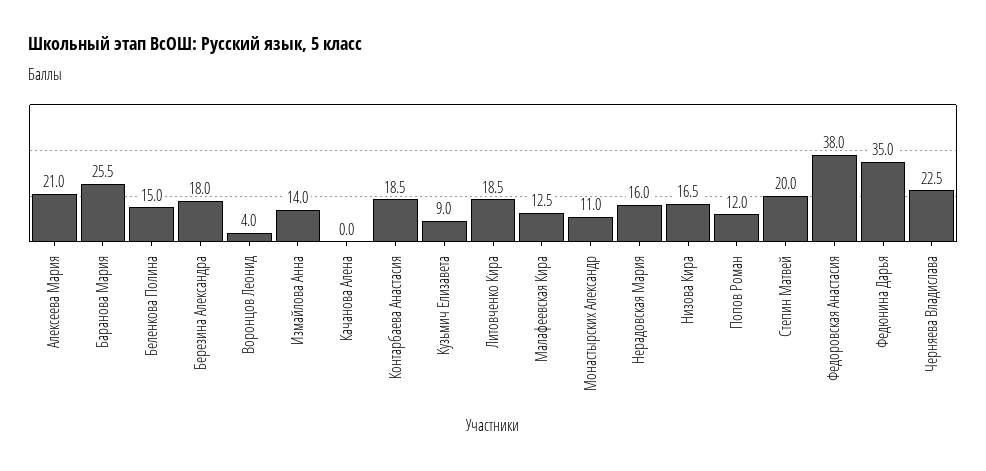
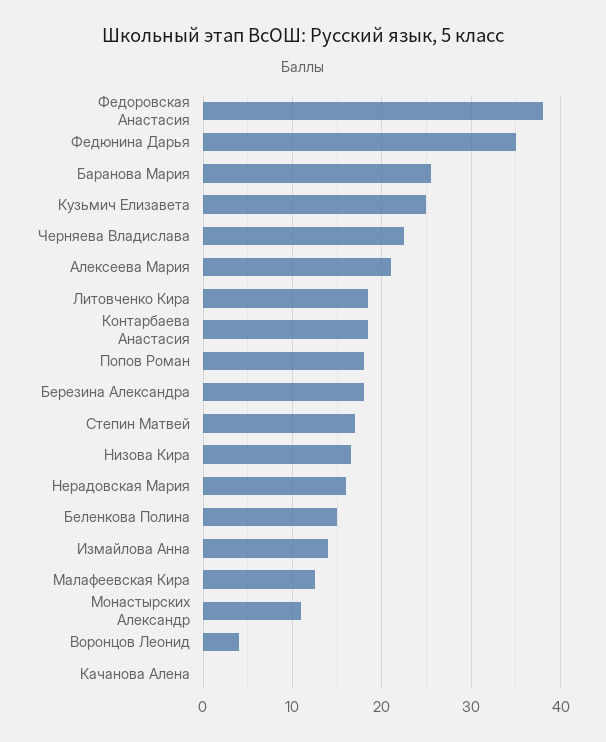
Кузьмич Елизавета: 9 -> 25
Попов Роман: 12 -> 18
Степин Матвей: 20 -> 17

